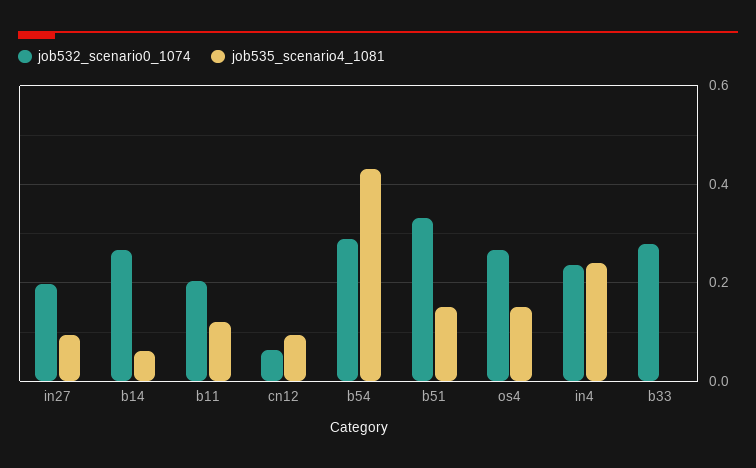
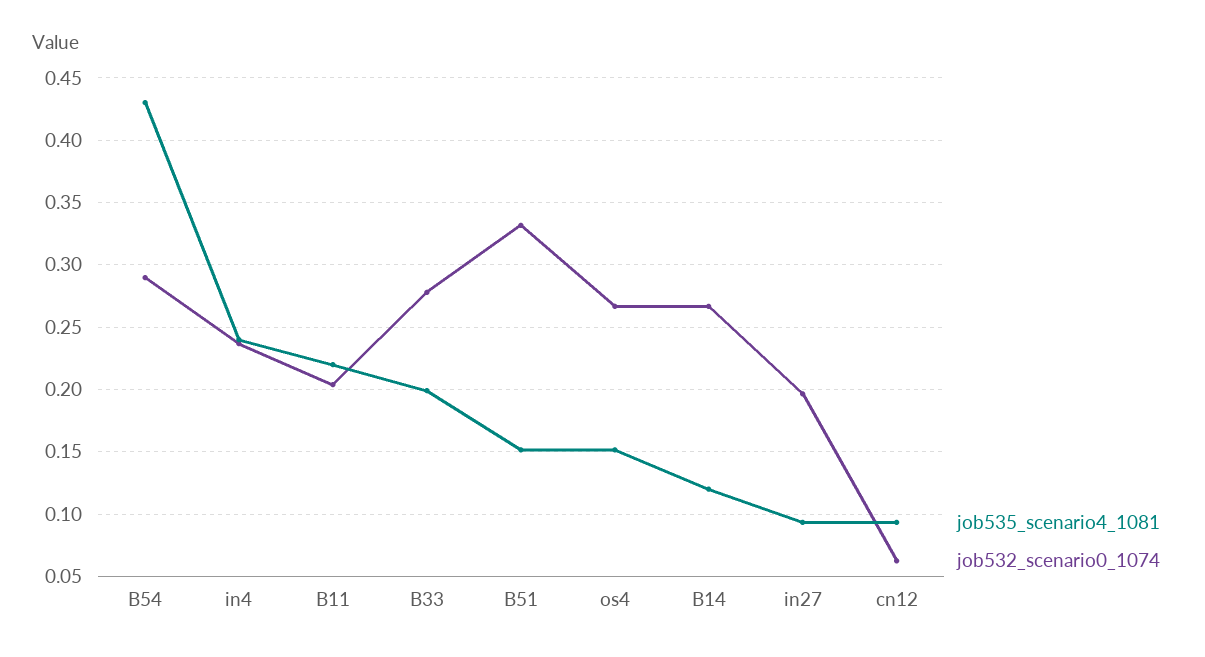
job535_scenario4_1081, b14: 0.06 -> 0.12
job535_scenario4_1081, b11: 0.12 -> 0.22
job535_scenario4_1081, b33: 0 -> 0.2

